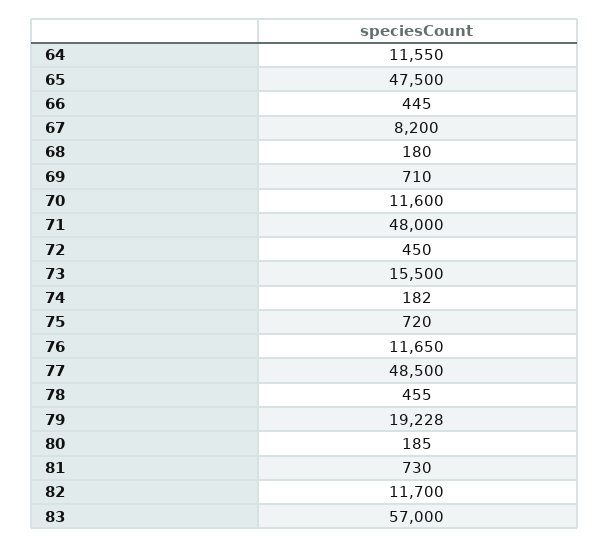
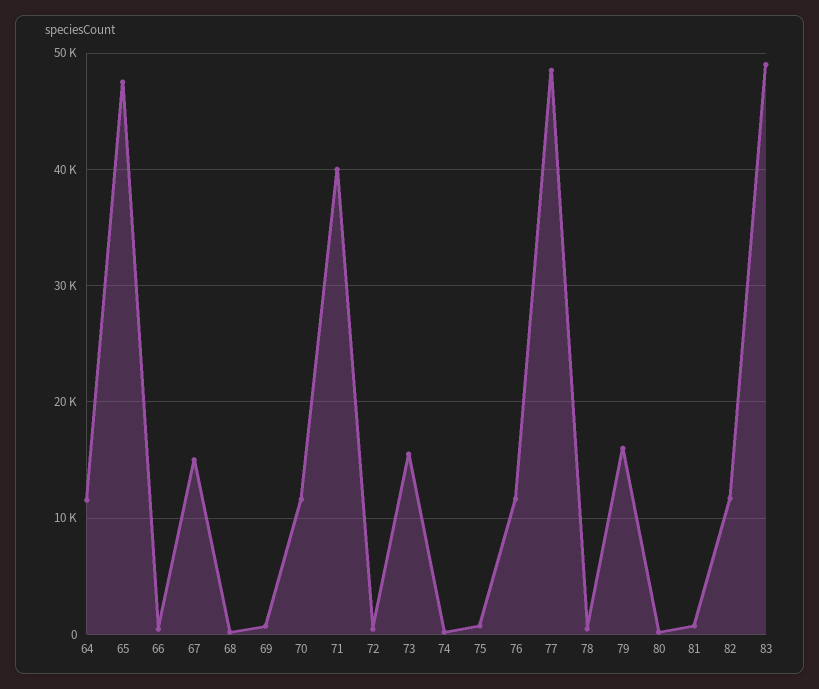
67: 8200 -> 15000
71: 48000 -> 40000
79: 19228 -> 16000
83: 57000 -> 49000

